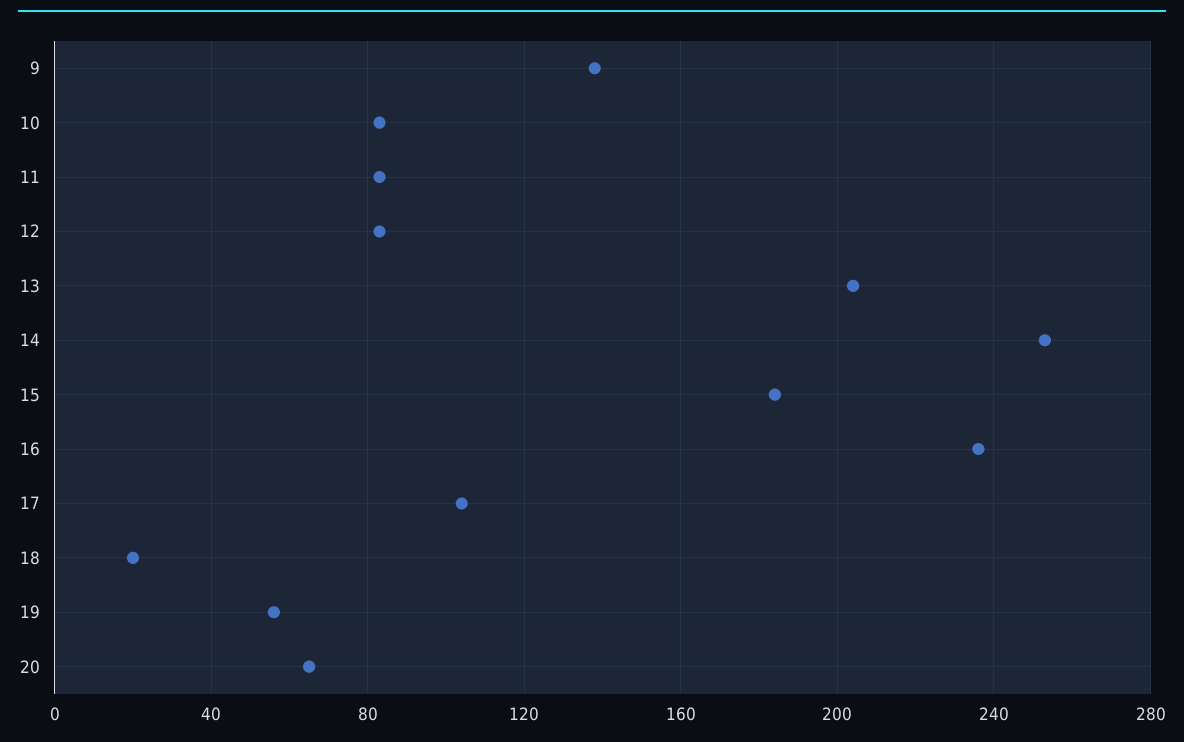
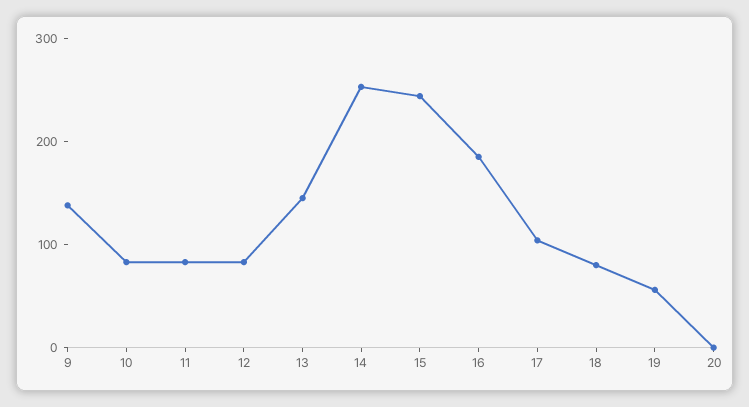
13: 205 -> 140
15: 185 -> 240
16: 235 -> 180
18: 20 -> 80
20: 65 -> 0

